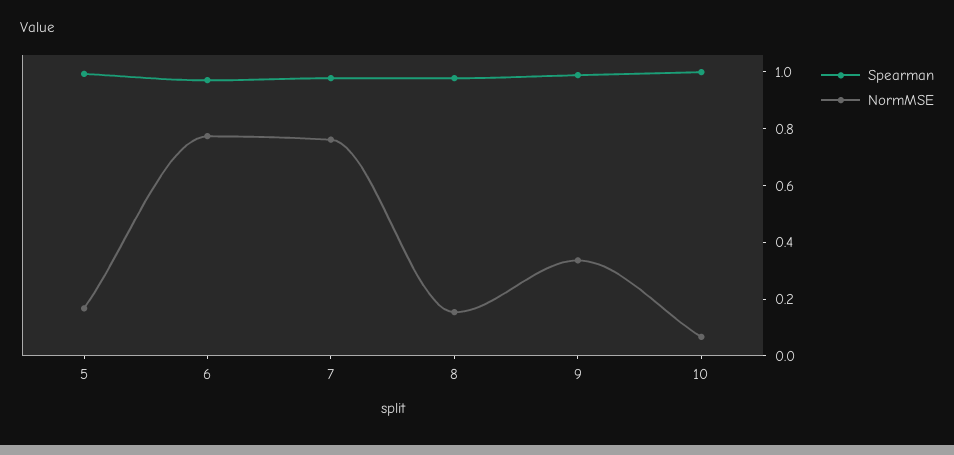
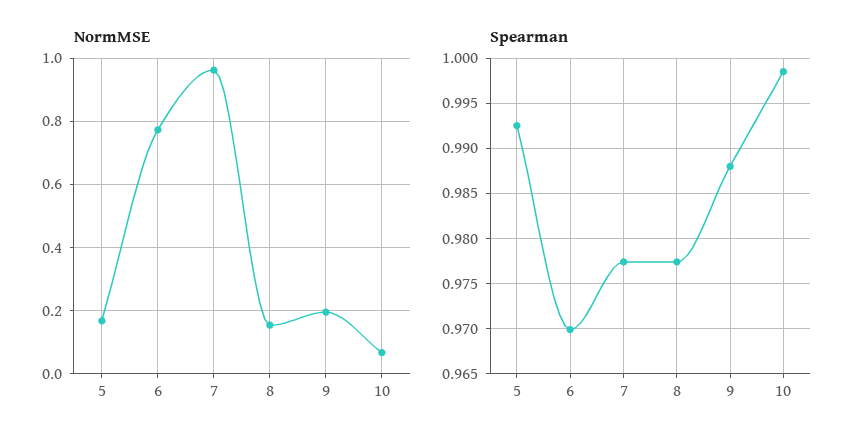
NormMSE, 7: 0.75 -> 0.96
NormMSE, 9: 0.35 -> 0.2

